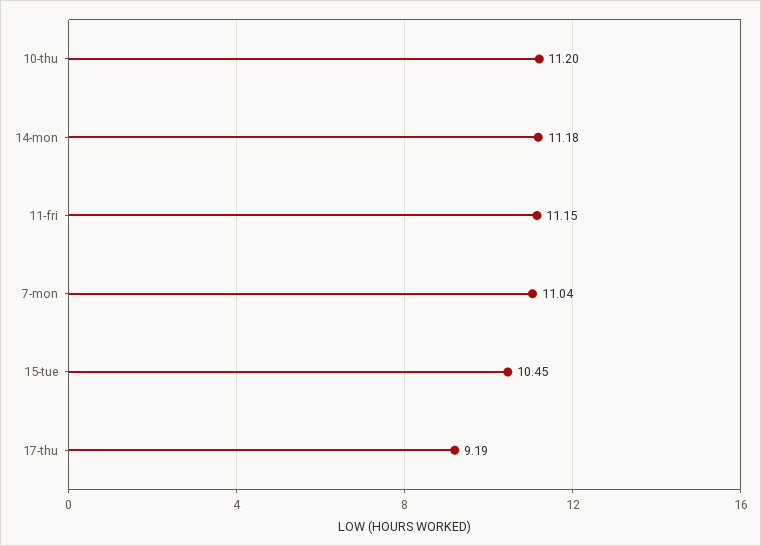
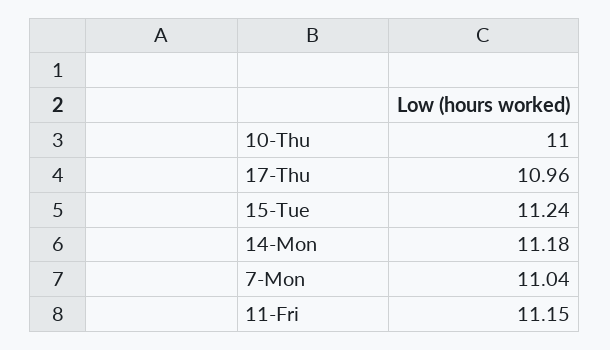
10-thu: 11.2 -> 11
15-tue: 10.45 -> 11.24
17-thu: 9.19 -> 10.96

